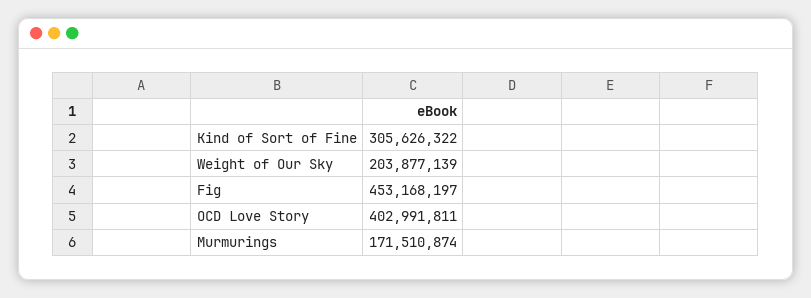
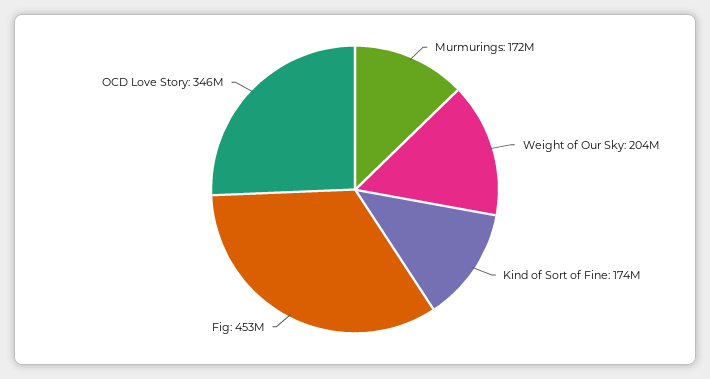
Kind of Sort of Fine: 305626322 -> 174000000
OCD Love Story: 402991811 -> 346000000

